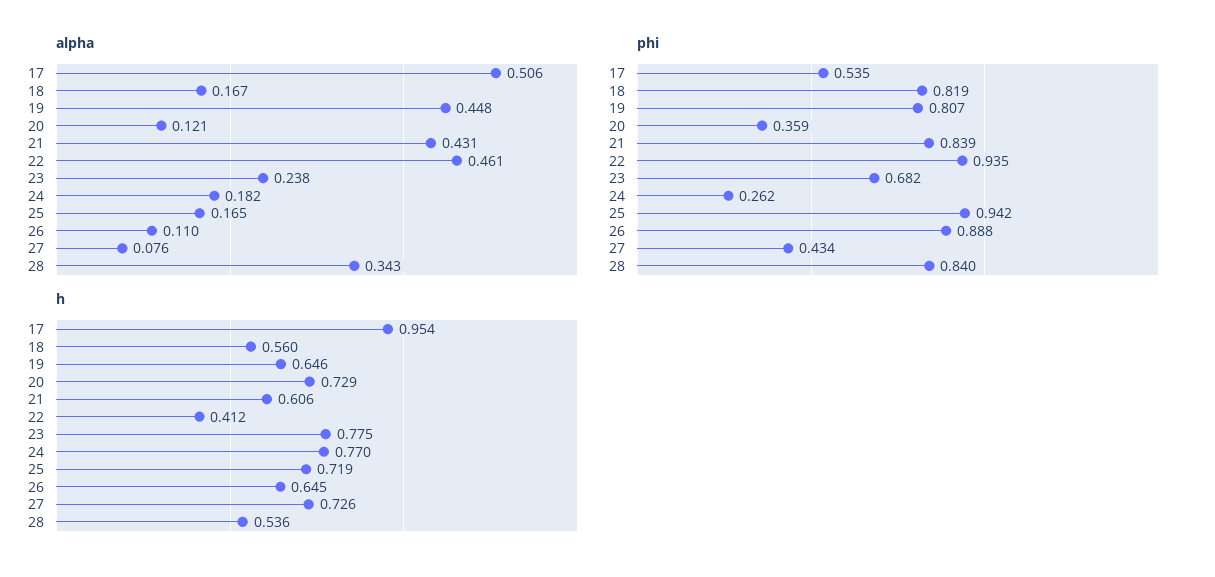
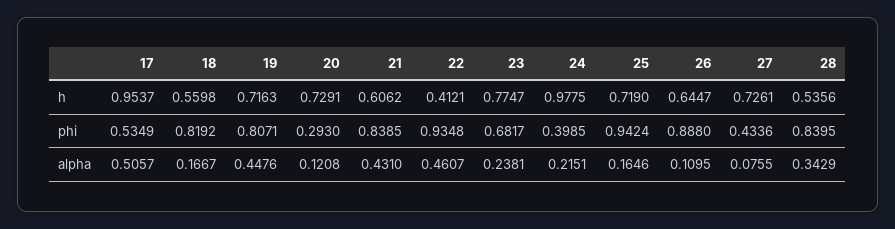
alpha, 24: 0.182 -> 0.2151
phi, 20: 0.359 -> 0.293
phi, 24: 0.262 -> 0.3985
h, 19: 0.646 -> 0.7163
h, 24: 0.77 -> 0.9775

